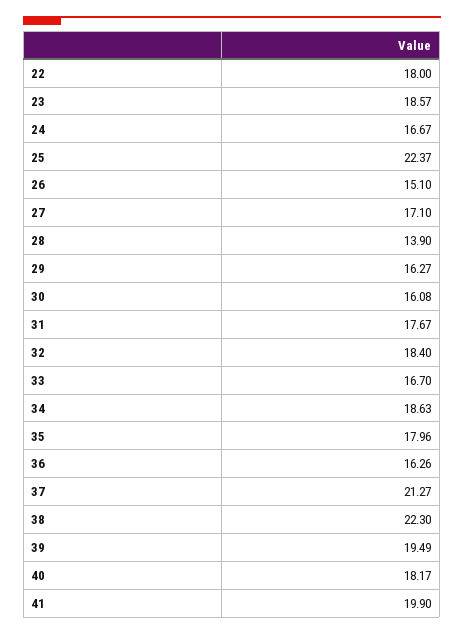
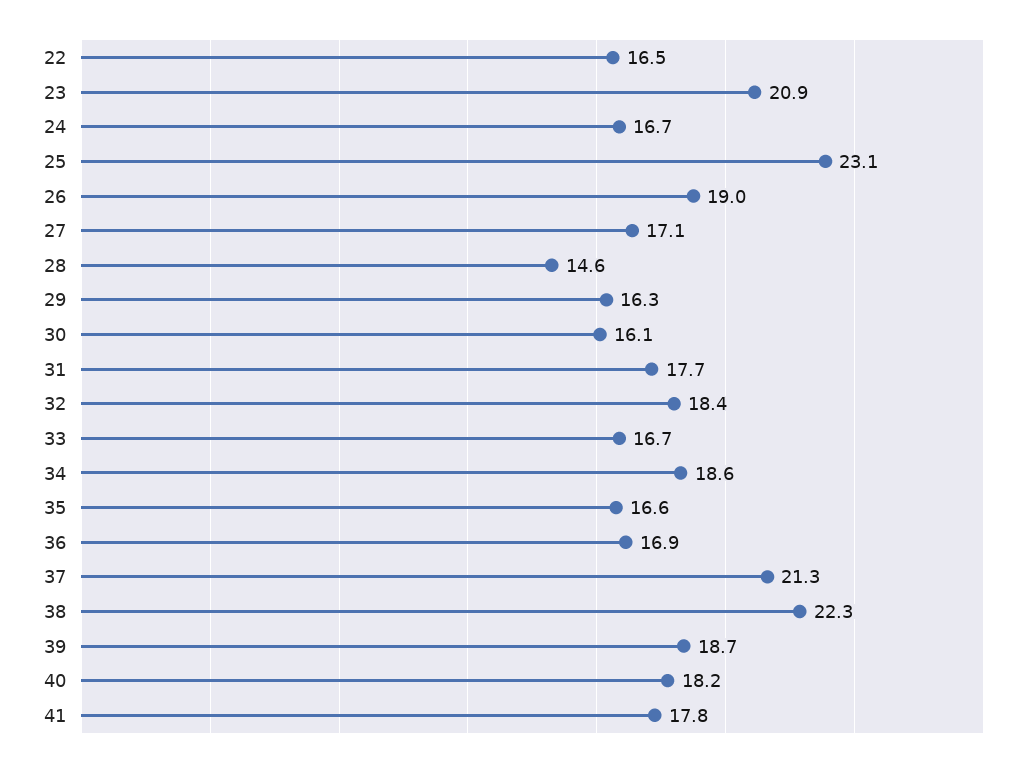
22: 18 -> 16.5
23: 18.57 -> 20.9
25: 22.37 -> 23.1
26: 15.1 -> 19
28: 13.9 -> 14.6
35: 17.96 -> 16.6
36: 16.26 -> 16.9
39: 19.49 -> 18.7
41: 19.9 -> 17.8

